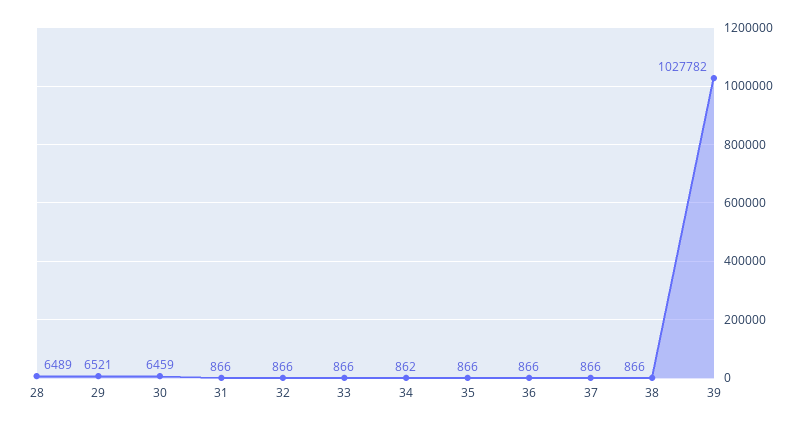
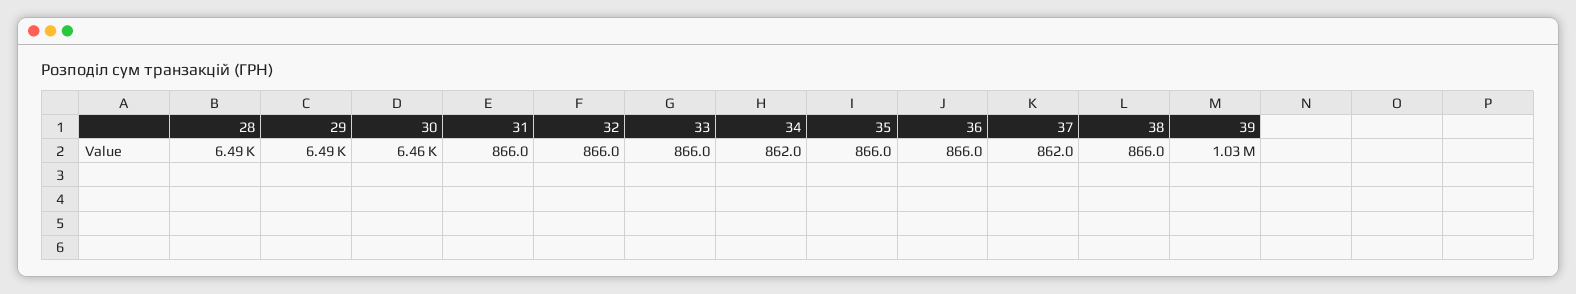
29: 6521 -> 6490
37: 866 -> 862

